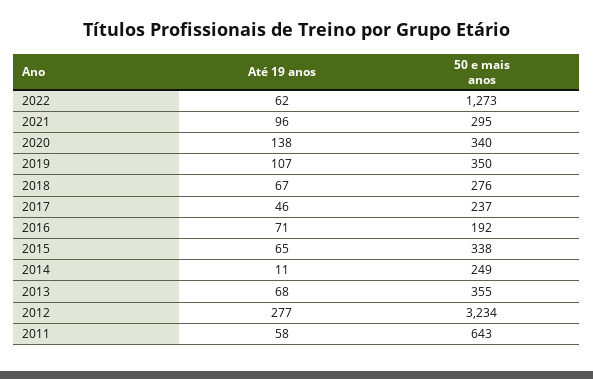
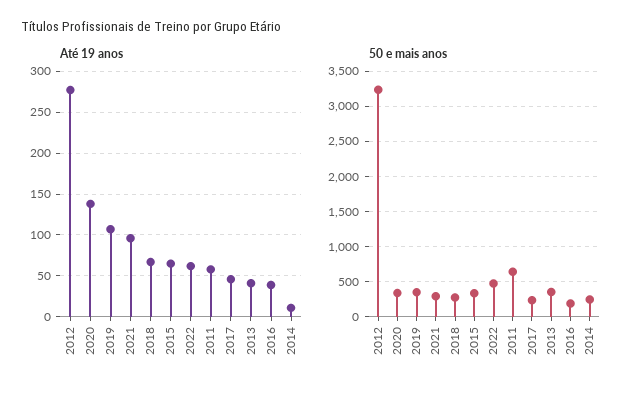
50 e mais anos, 2022: 1273 -> 500
Até 19 anos, 2016: 71 -> 40
Até 19 anos, 2013: 68 -> 40

